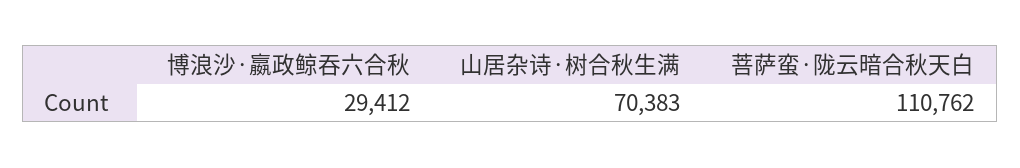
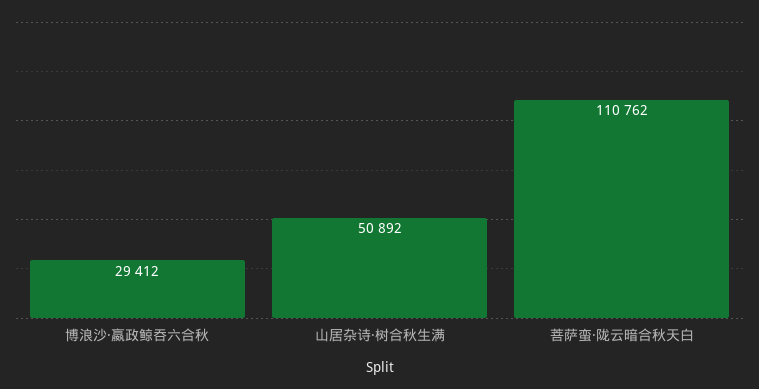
山居杂诗·树合秋生满: 70383 -> 50892

